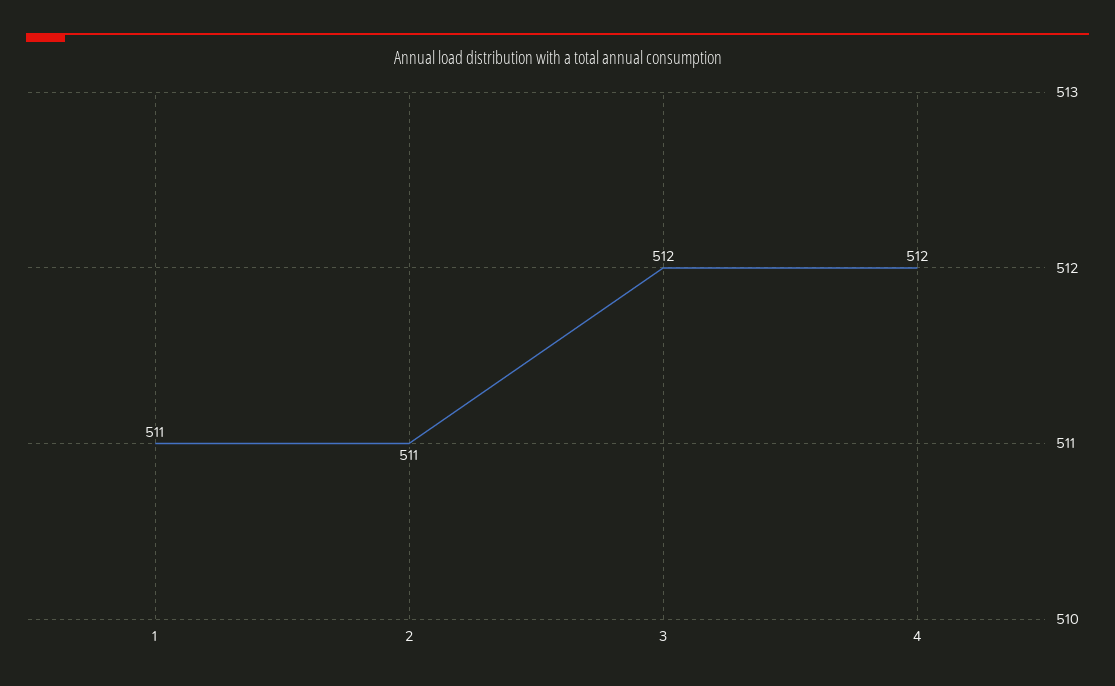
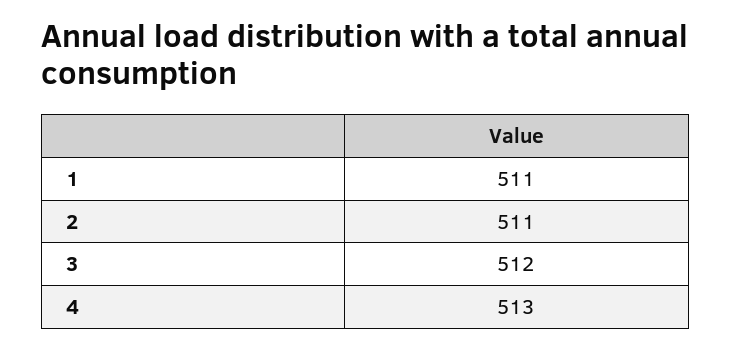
4: 512 -> 513

